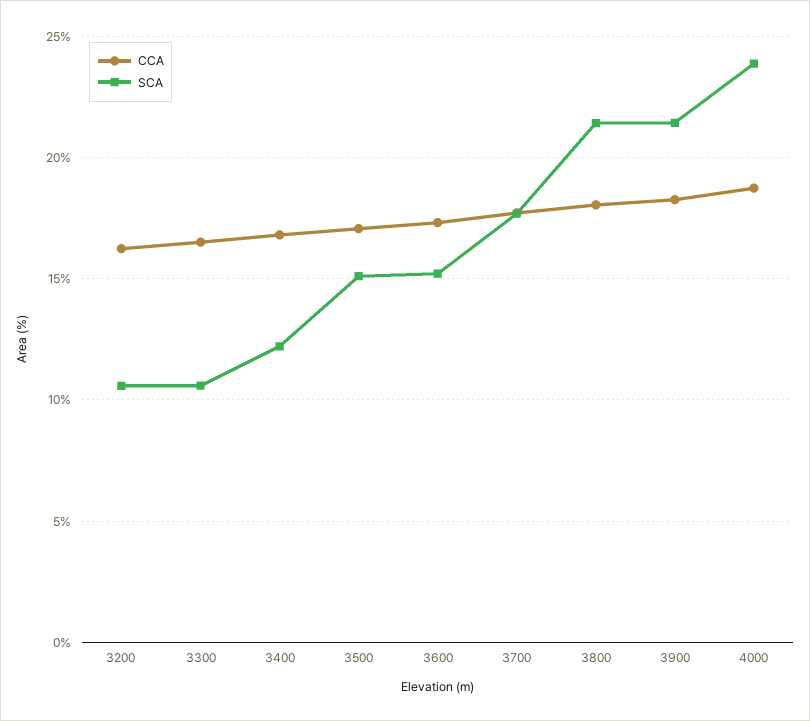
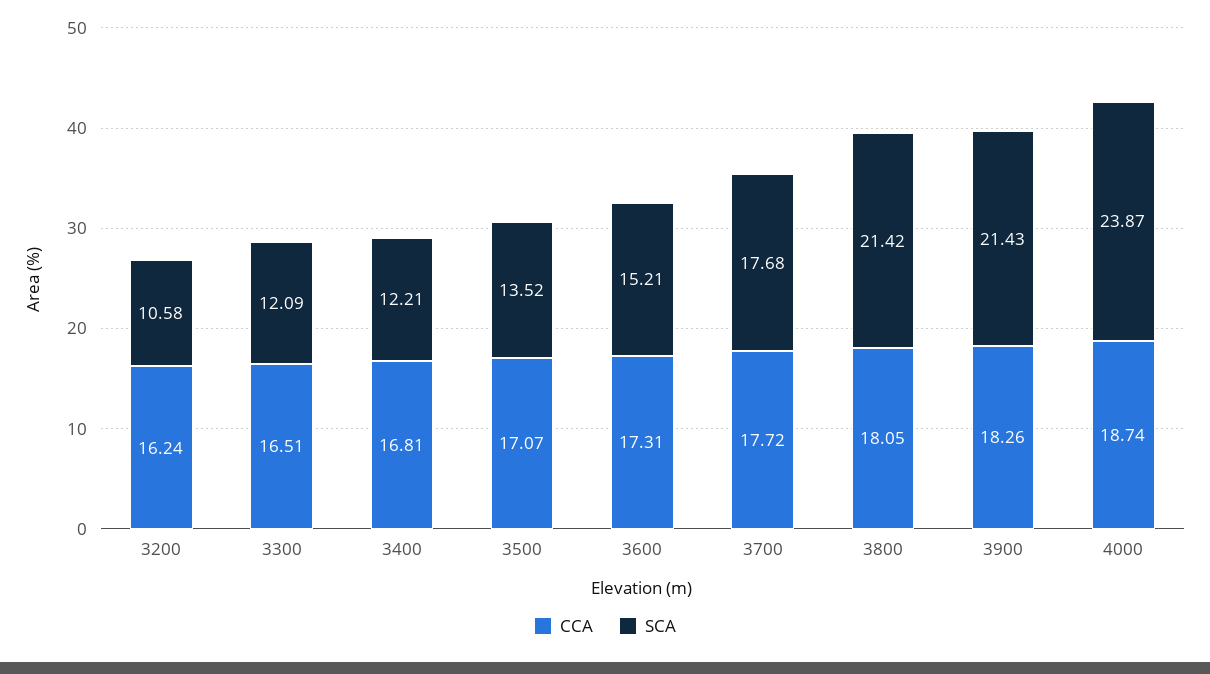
SCA, 3300: 10.5 -> 12.09
SCA, 3500: 15 -> 13.52

